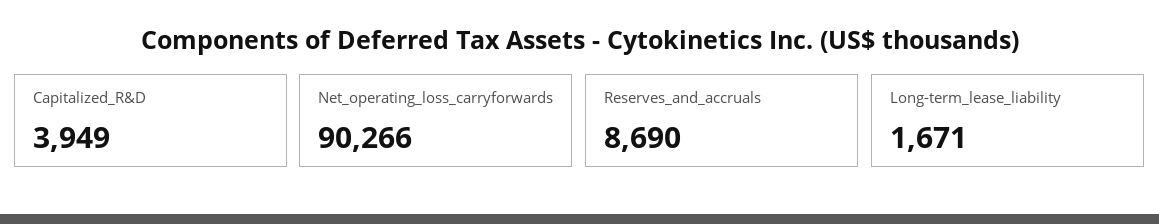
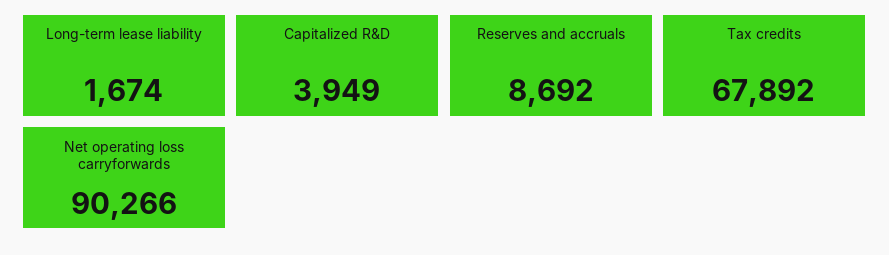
Reserves_and_accruals: 8690 -> 8692
Long-term_lease_liability: 1671 -> 1674
Tax credits: none -> 67892

